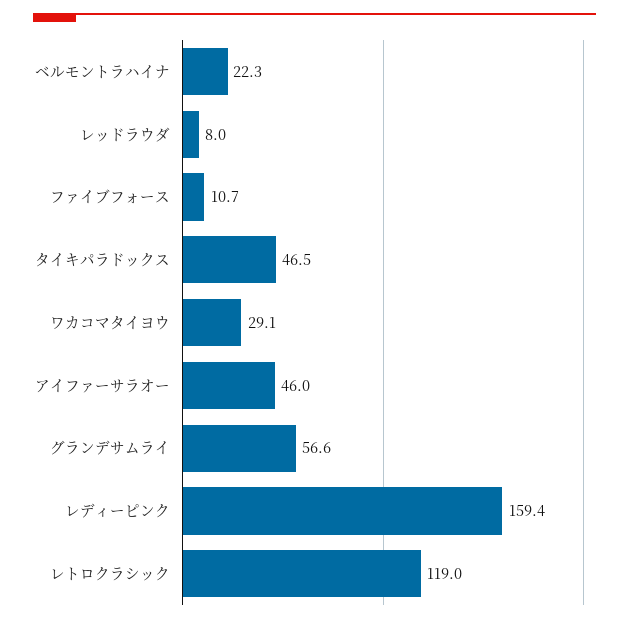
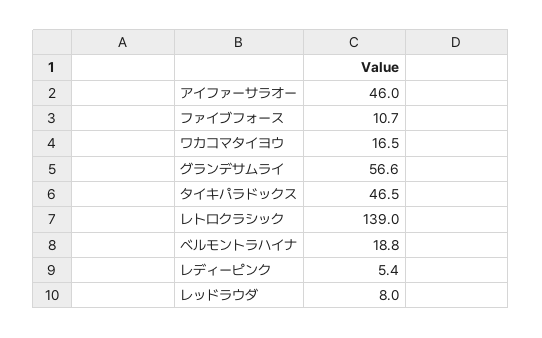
ベルモントラハイナ: 22.3 -> 18.8
ワカコマタイヨウ: 29.1 -> 16.5
レディーピンク: 159.4 -> 5.4
レトロクラシック: 119 -> 139

